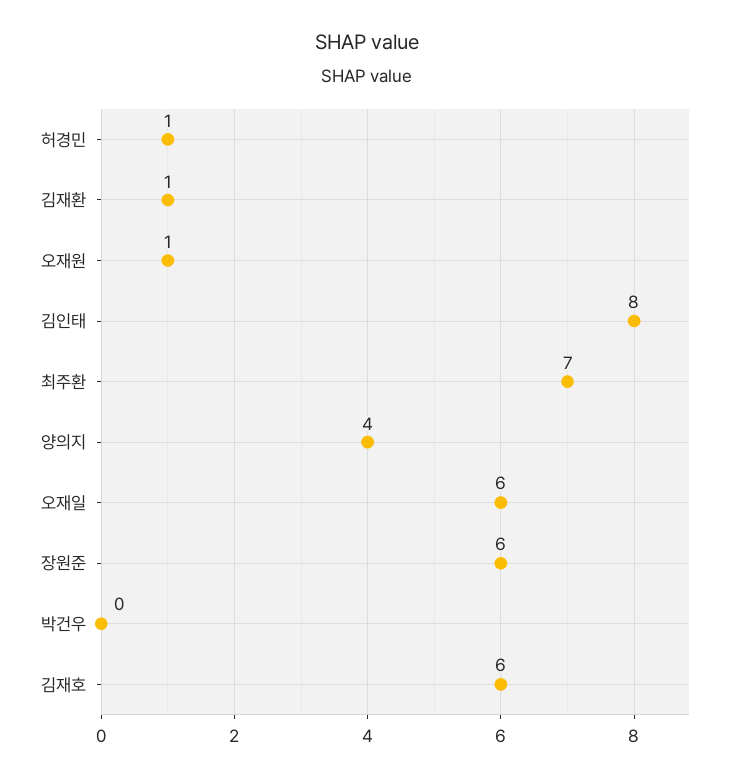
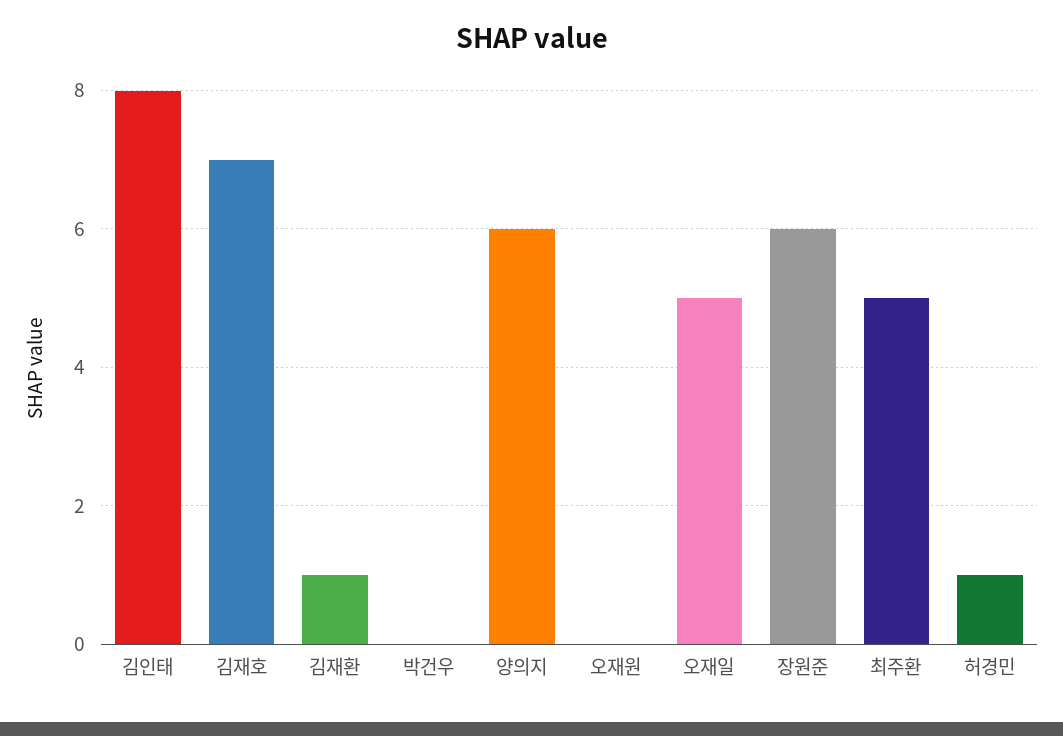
오재원: 1 -> 0
최주환: 7 -> 5
양의지: 4 -> 6
오재일: 6 -> 5
김재호: 6 -> 7

